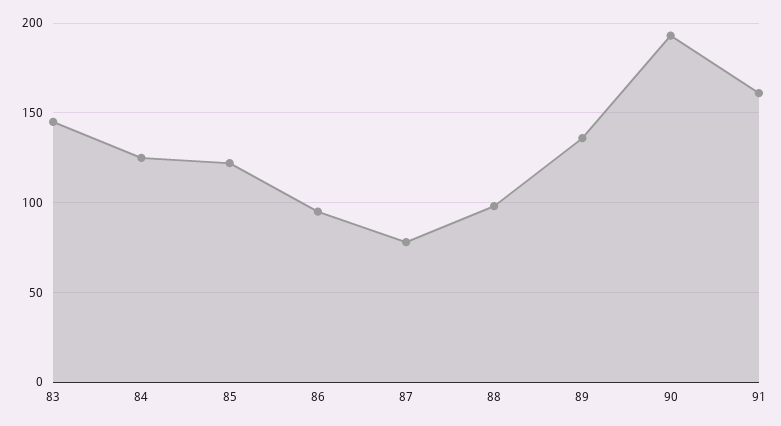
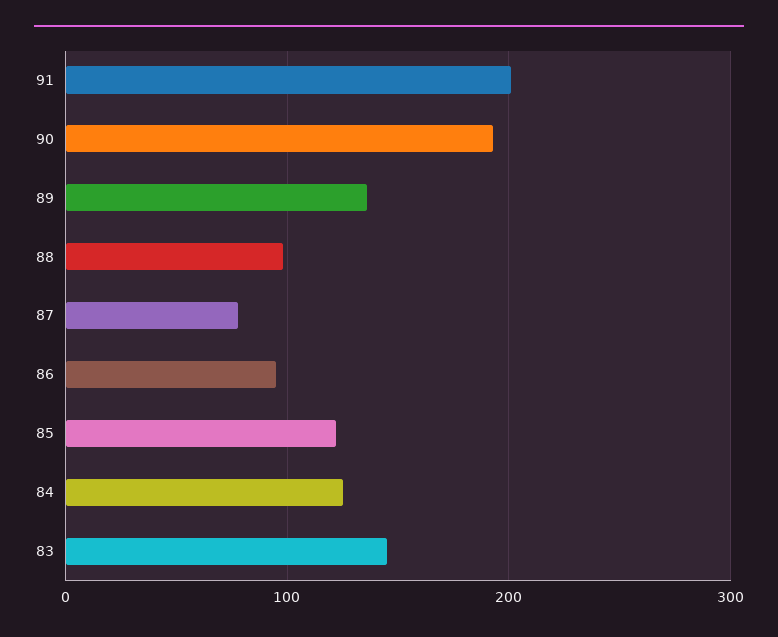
91: 160 -> 200

